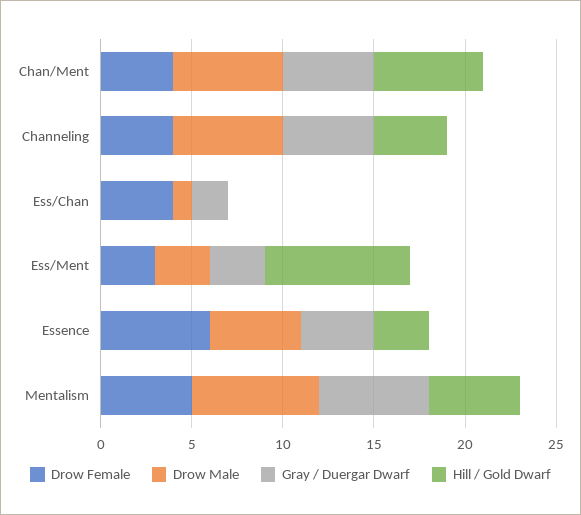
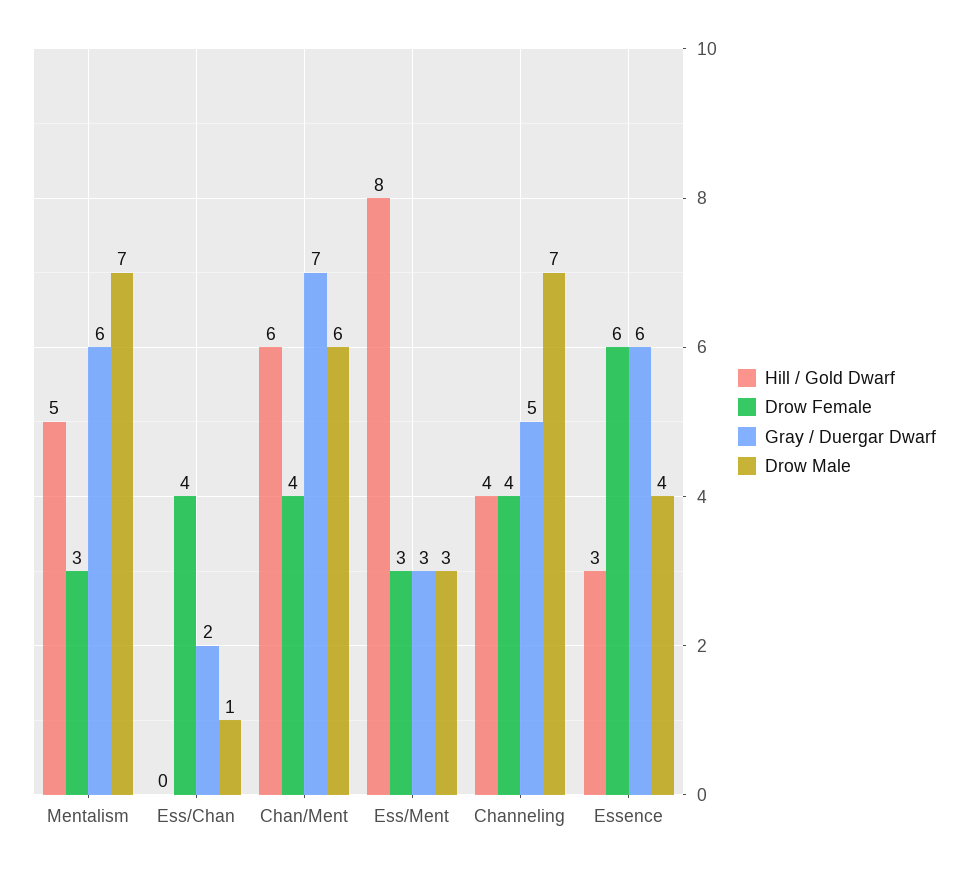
Gray / Duergar Dwarf, Chan/Ment: 5 -> 7
Drow Male, Channeling: 6 -> 7
Drow Male, Essence: 5 -> 4
Gray / Duergar Dwarf, Essence: 4 -> 6
Drow Female, Mentalism: 5 -> 3

